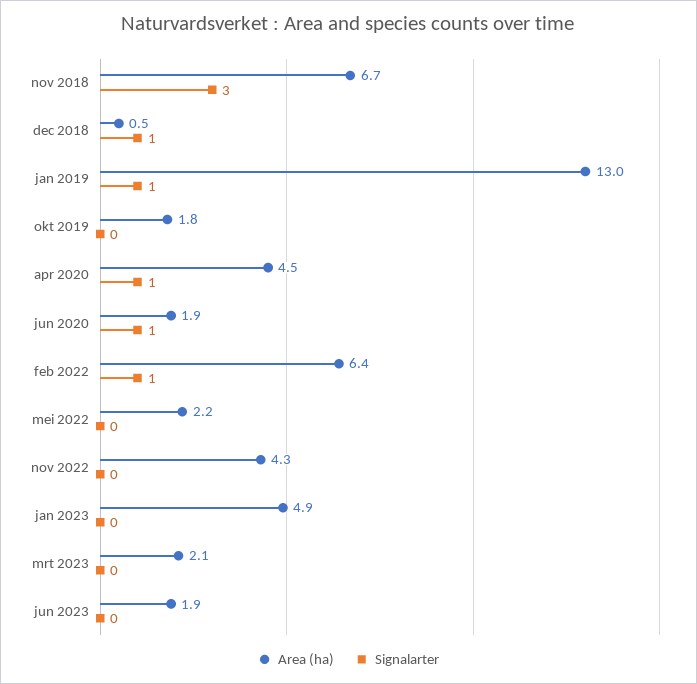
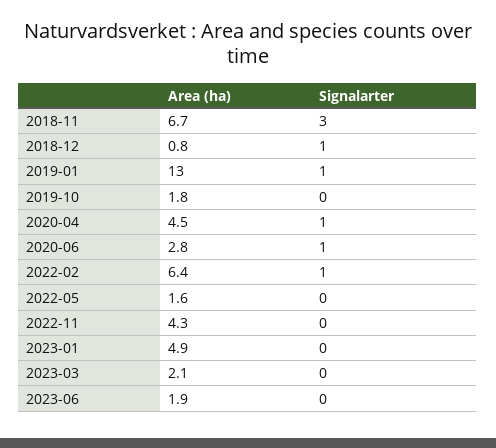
Area (ha), dec 2018: 0.5 -> 0.8
Area (ha), jun 2020: 1.9 -> 2.8
Area (ha), mei 2022: 2.2 -> 1.6

